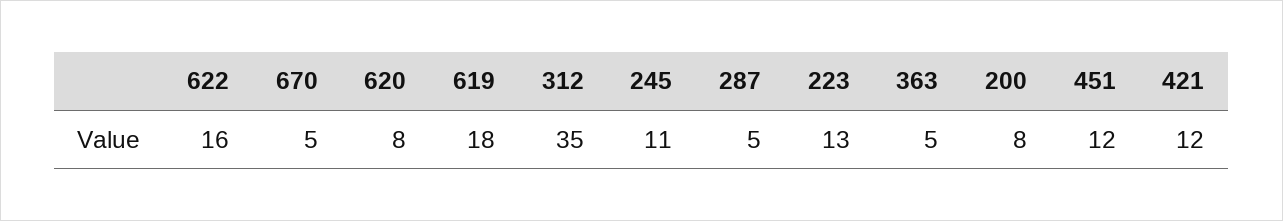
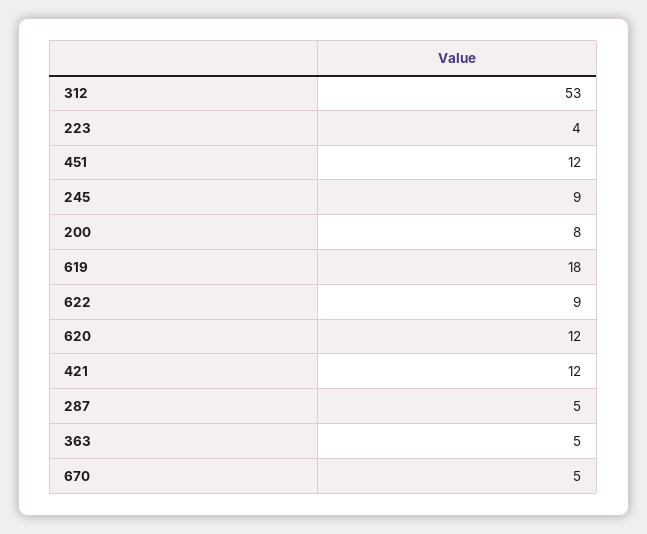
622: 16 -> 9
620: 8 -> 12
312: 35 -> 53
245: 11 -> 9
223: 13 -> 4

